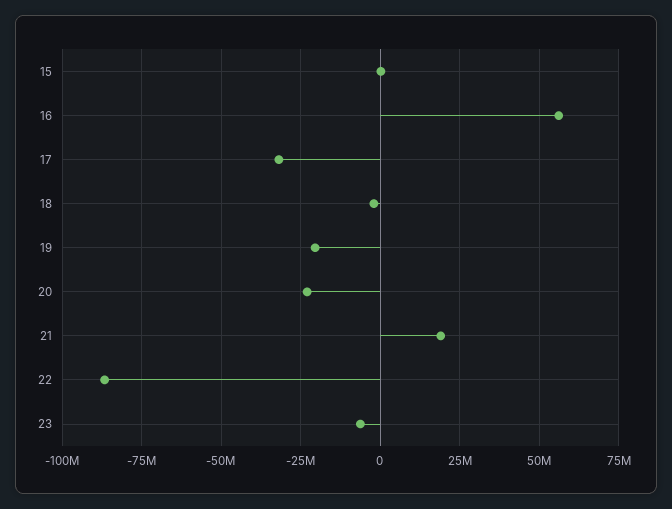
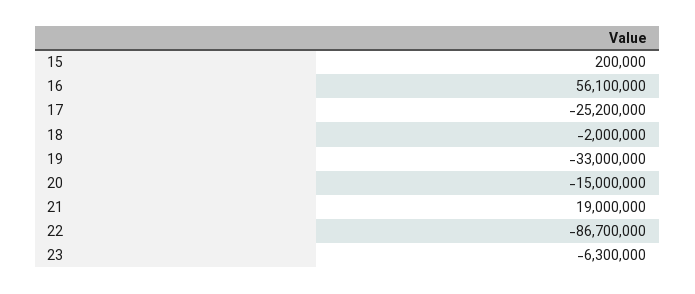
17: -32500000 -> -25200000
19: -20000000 -> -33000000
20: -22500000 -> -15000000

